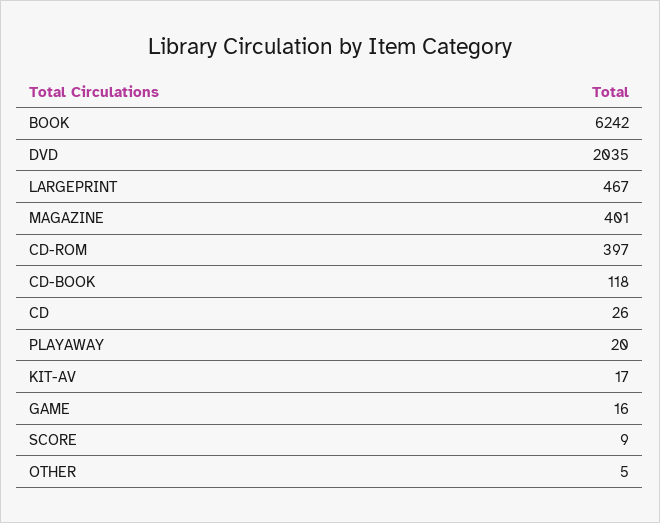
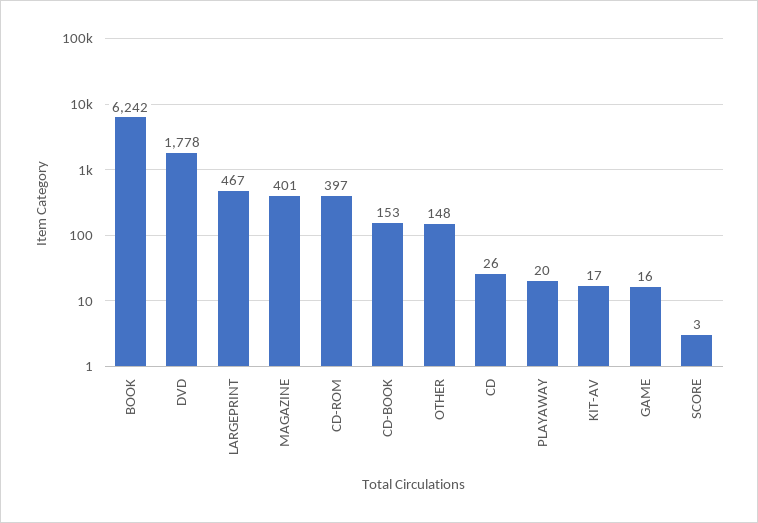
DVD: 2035 -> 1778
CD-BOOK: 118 -> 153
SCORE: 9 -> 3
OTHER: 5 -> 148

